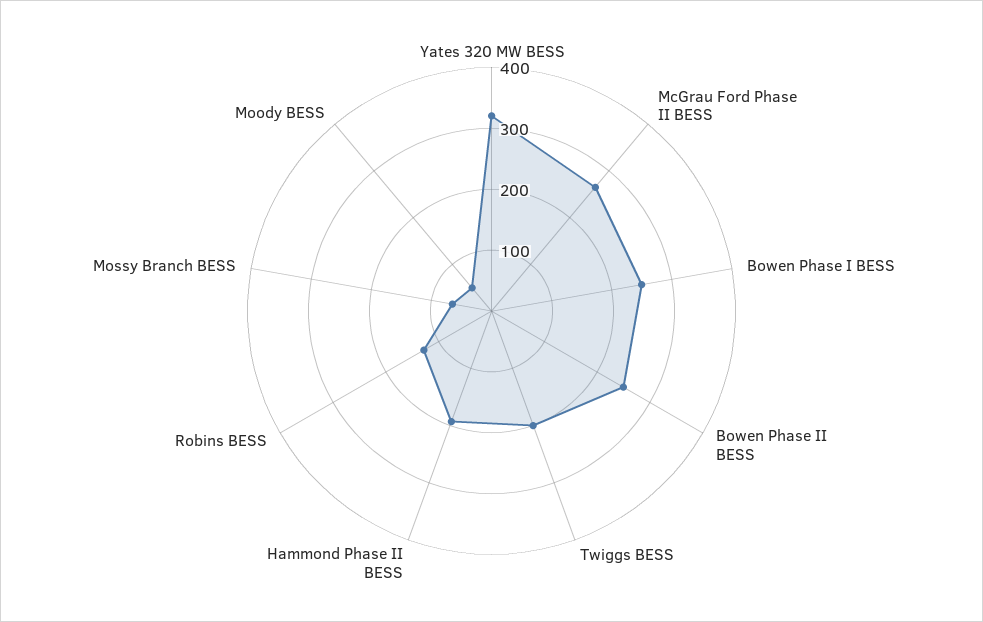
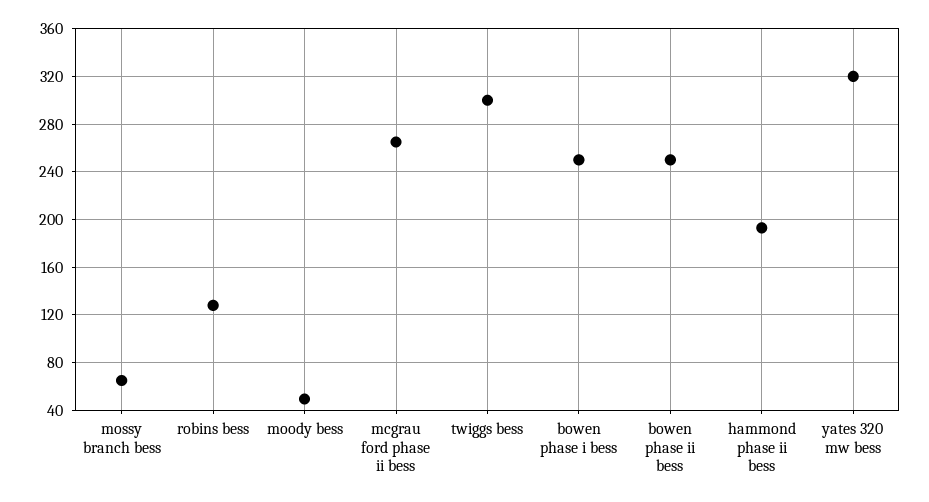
Twiggs BESS: 200 -> 300

